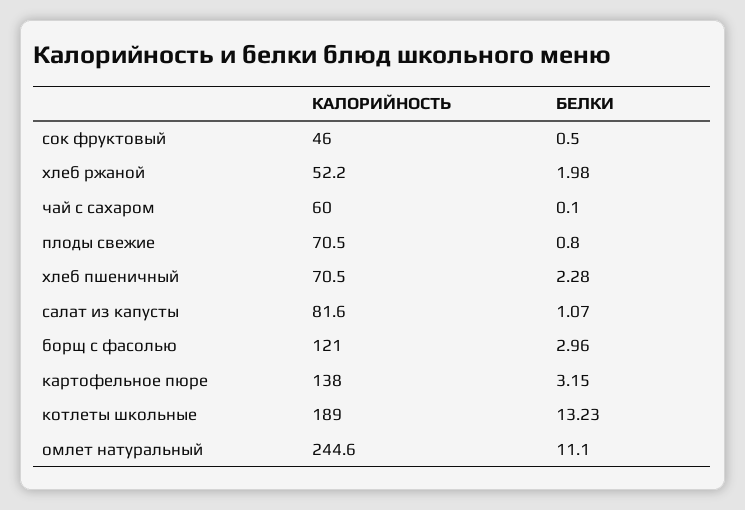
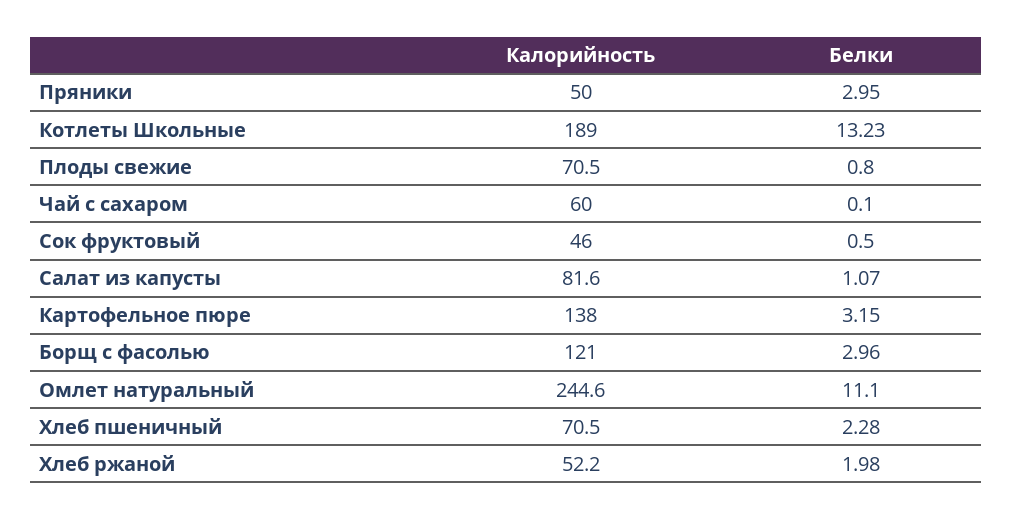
КАЛОРИЙНОСТЬ, Пряники: none -> 50
БЕЛКИ, Пряники: none -> 2.95

